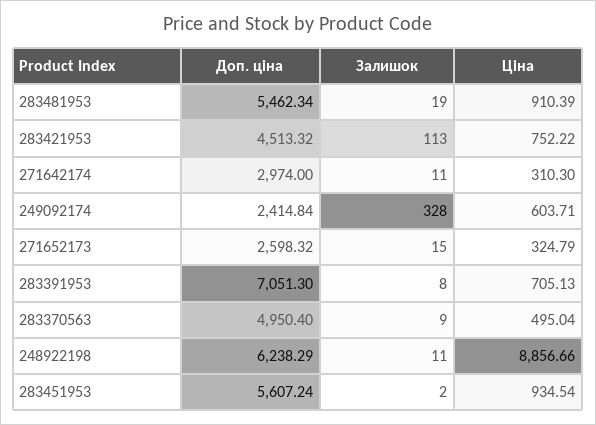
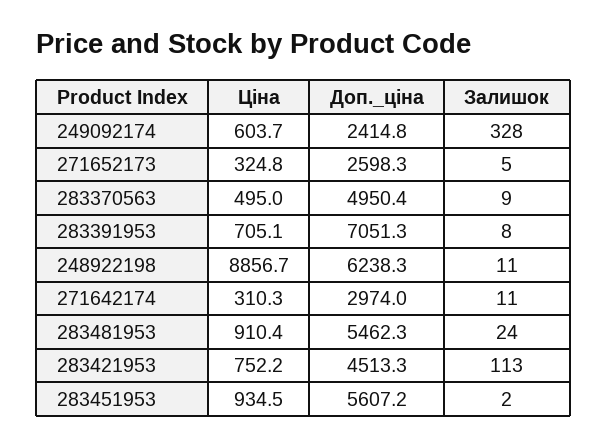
Залишок, 283481953: 19 -> 24
Залишок, 271652173: 15 -> 5

